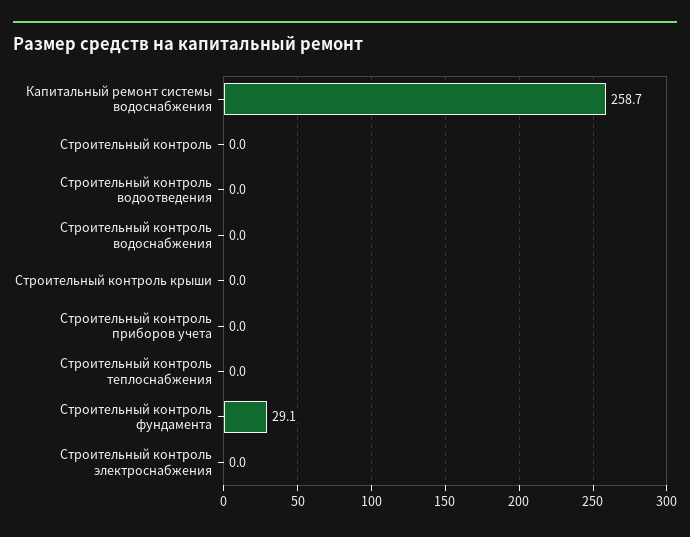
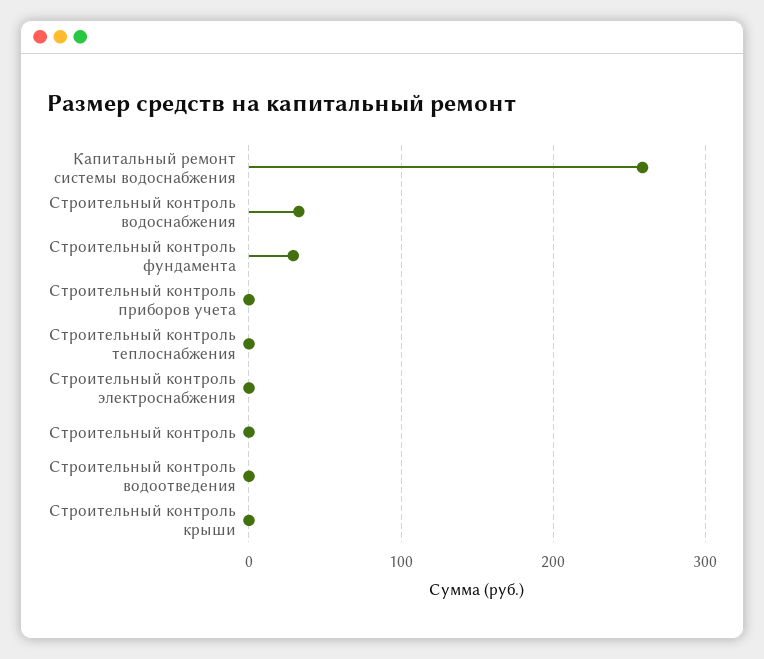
Строительный контроль водоснабжения: 0 -> 30

